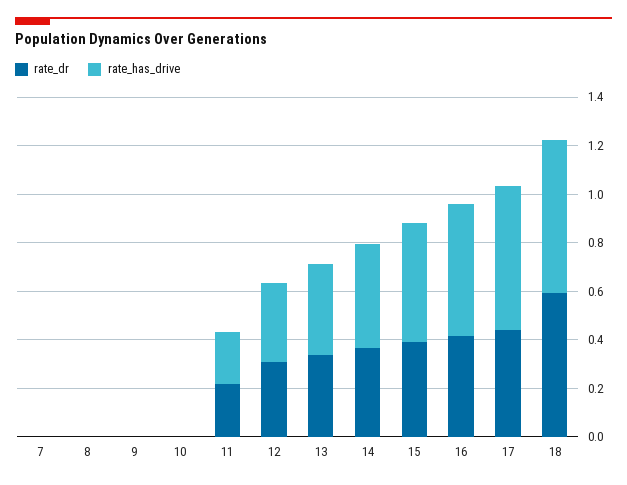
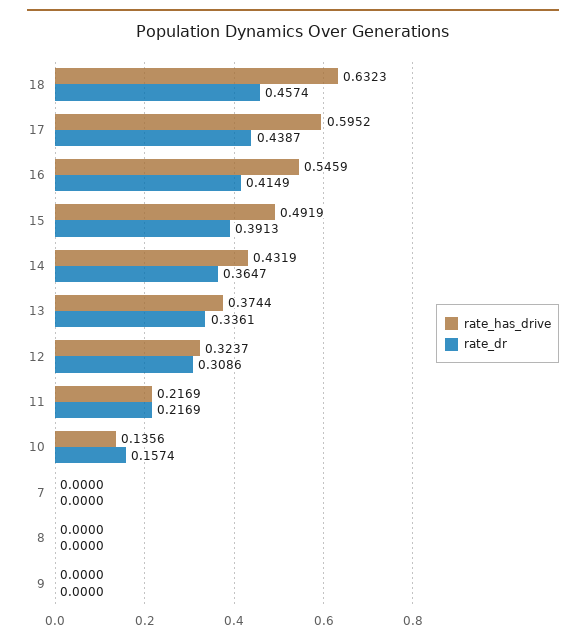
rate_dr, 10: 0 -> 0.1574
rate_has_drive, 10: 0 -> 0.1356
rate_dr, 18: 0.6 -> 0.4574

